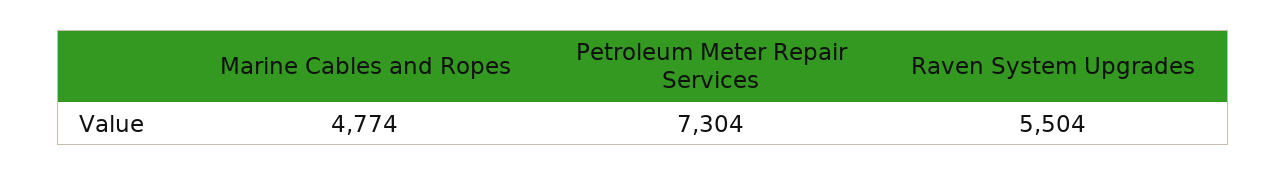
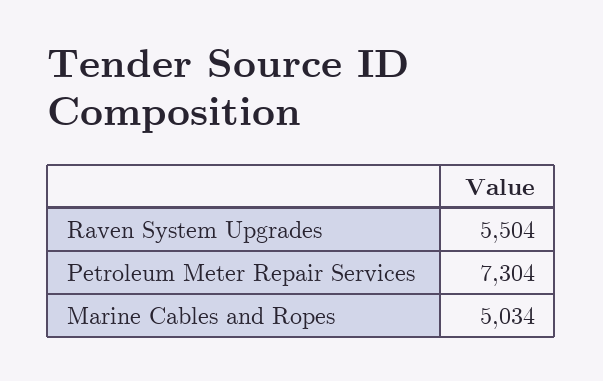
Marine Cables and Ropes: 4774 -> 5034

